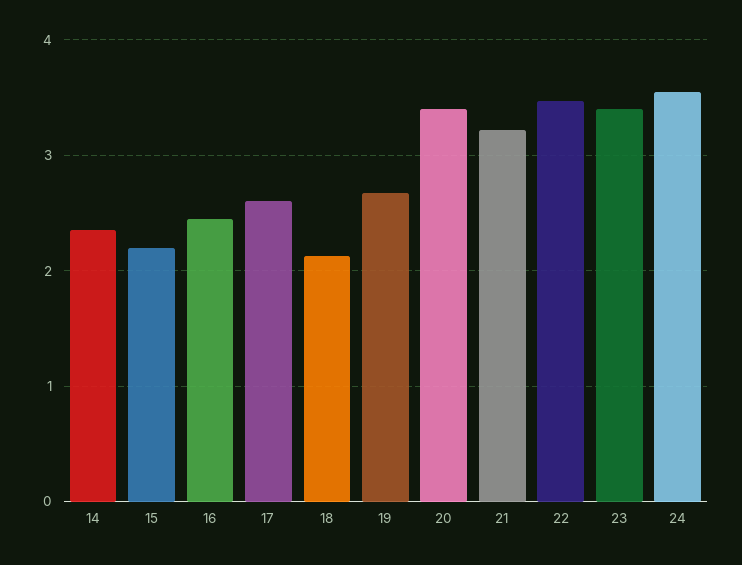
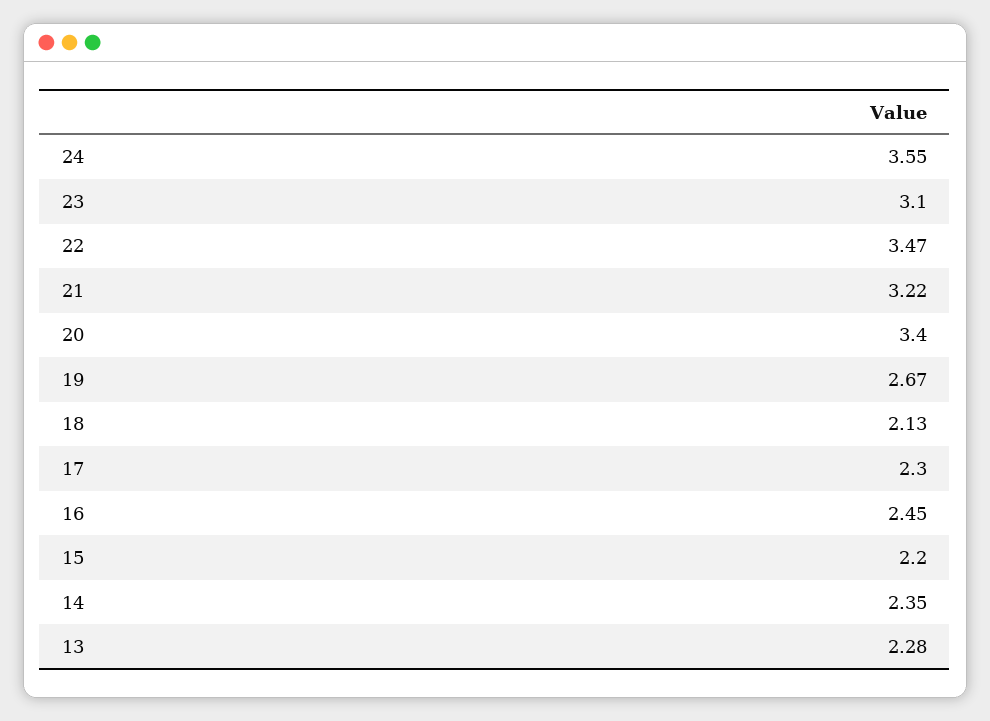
17: 2.6 -> 2.3
23: 3.4 -> 3.1
13: none -> 2.28

